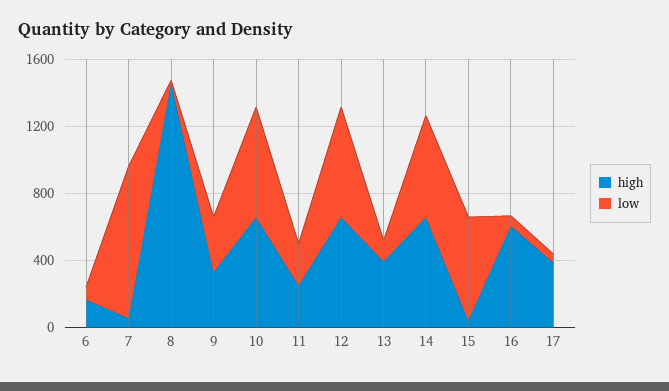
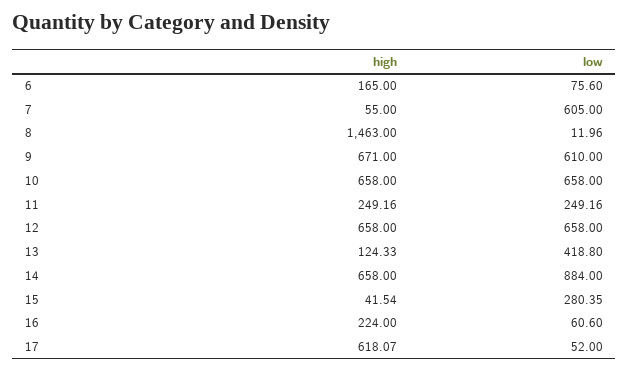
low, 7: 900 -> 605
high, 9: 300 -> 671
low, 9: 300 -> 610
high, 13: 400 -> 124.33
low, 13: 100 -> 418.8
low, 14: 600 -> 884
low, 15: 600 -> 280.35
high, 16: 600 -> 224
high, 17: 400 -> 618.07

